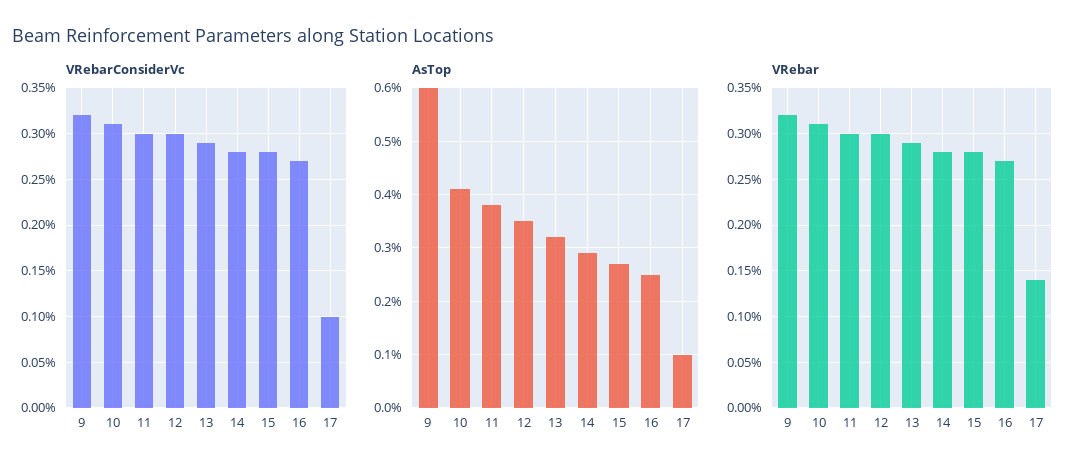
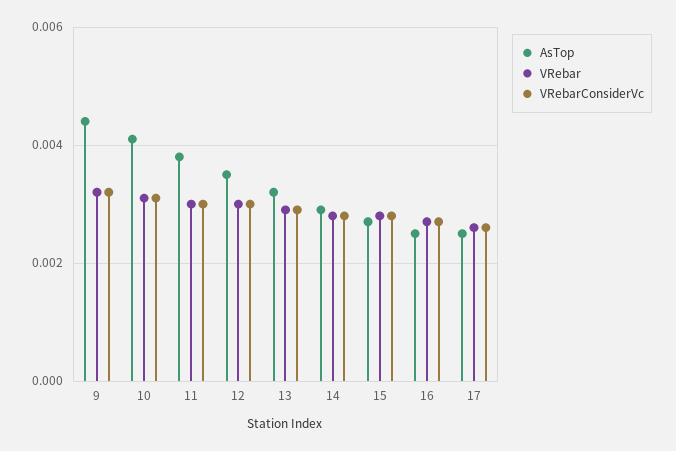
VRebarConsiderVc, 17: 0.001 -> 0.0025
AsTop, 9: 0.006 -> 0.0045
AsTop, 17: 0.001 -> 0.0025
VRebar, 17: 0.0014 -> 0.0025

